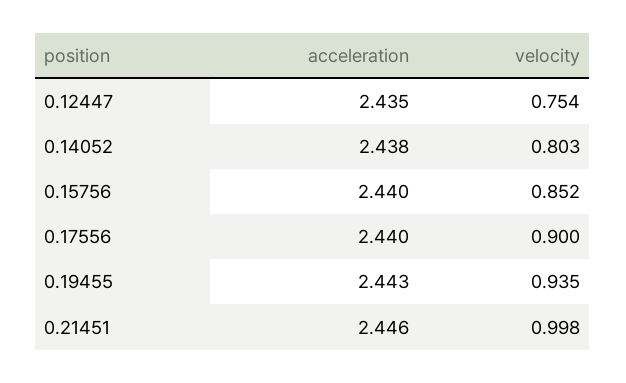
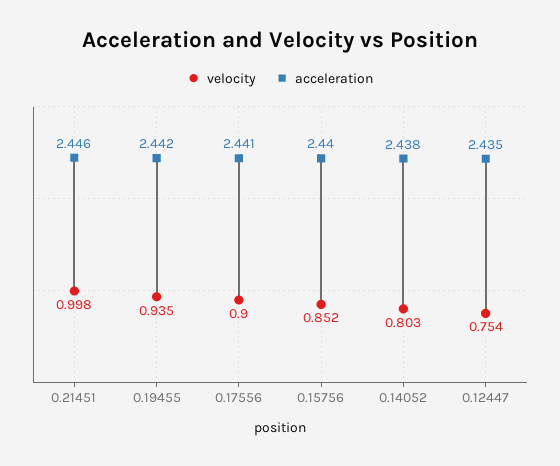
acceleration, 0.17556: 2.44 -> 2.441
acceleration, 0.19455: 2.443 -> 2.442

